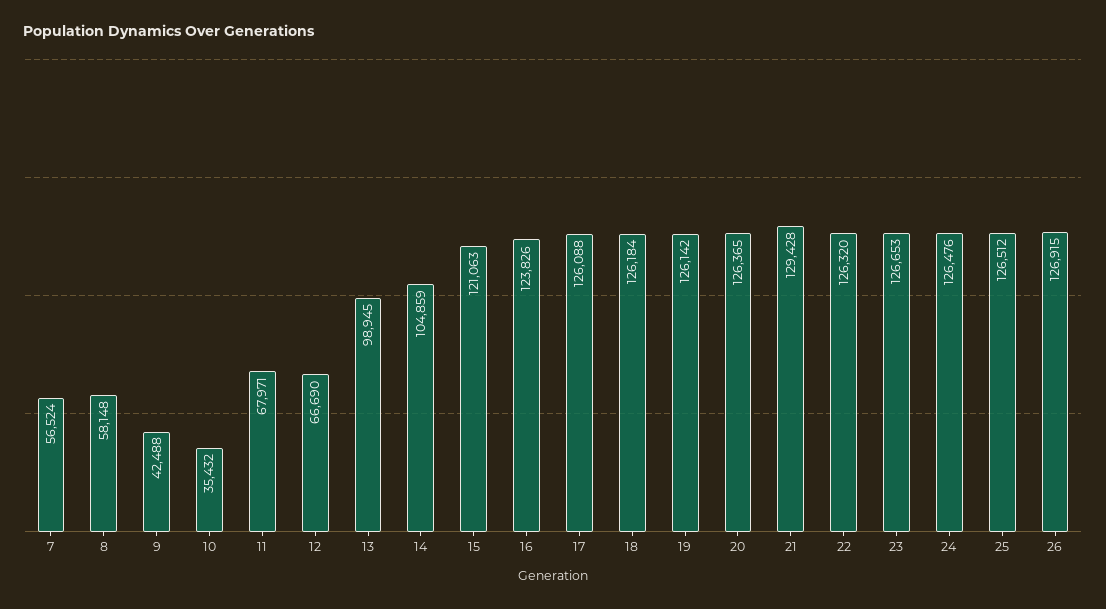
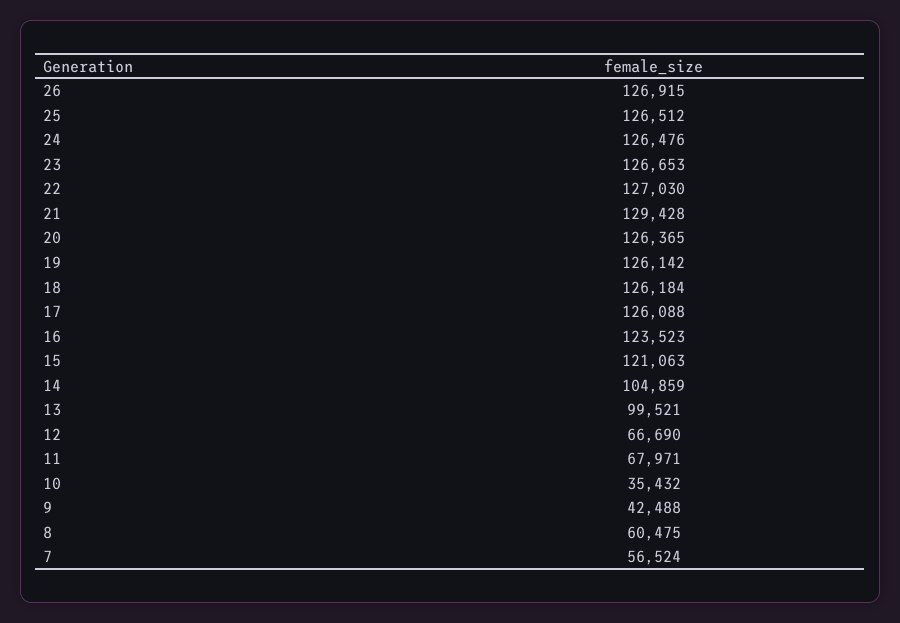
8: 58148 -> 60475
13: 98945 -> 99521
16: 123826 -> 123523
22: 126320 -> 127030

